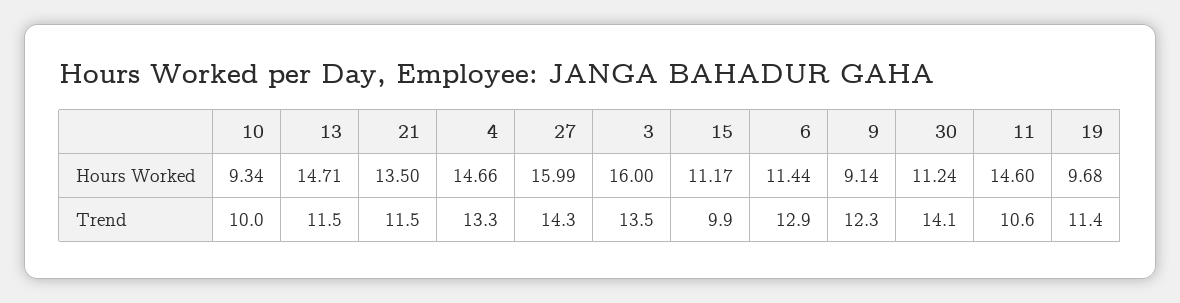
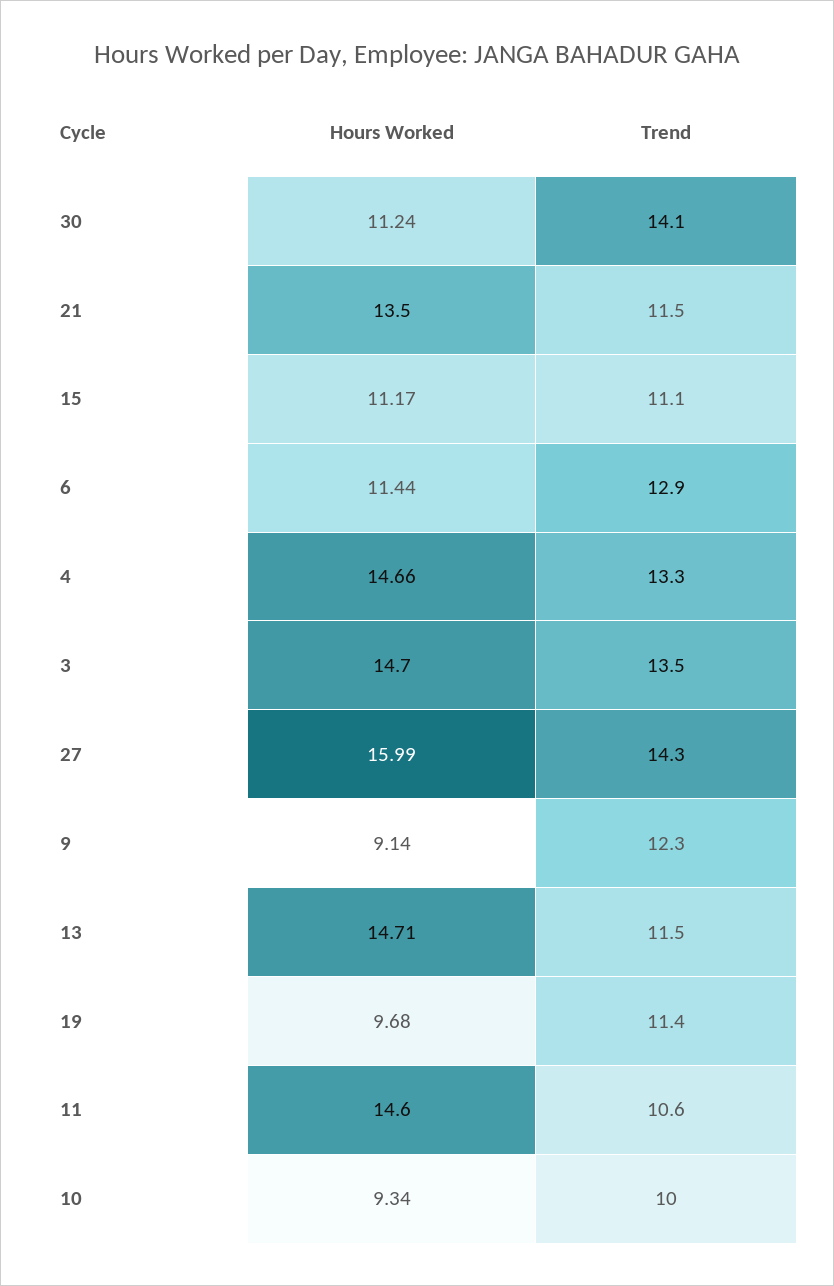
3, Hours Worked: 16 -> 14.7
15, Trend: 9.9 -> 11.1

